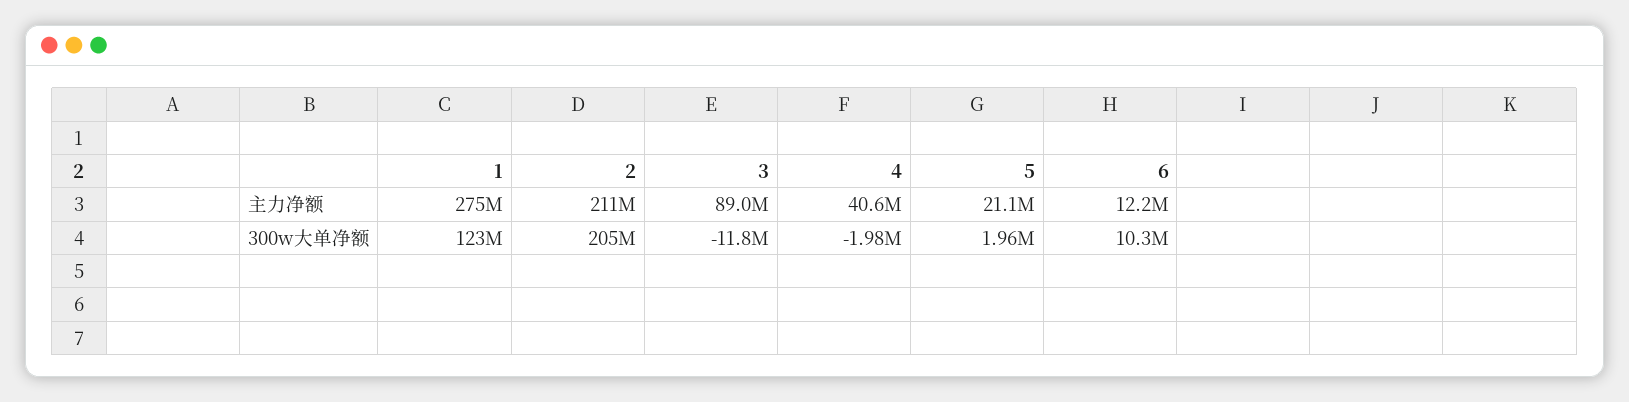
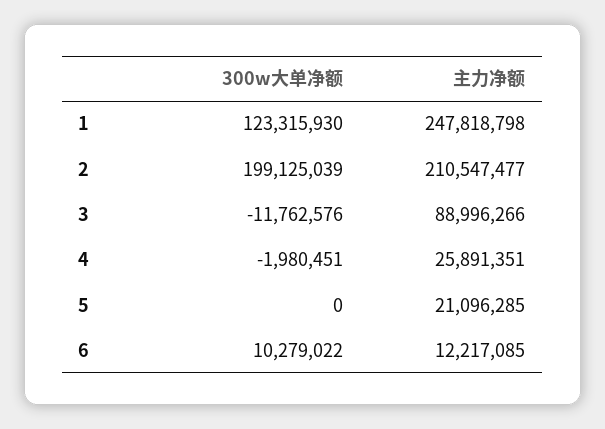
1, 主力净额: 275000000 -> 247818798
4, 主力净额: 40600000 -> 25891351
2, 300w大单净额: 205000000 -> 199125039
5, 300w大单净额: 1960000 -> 0

